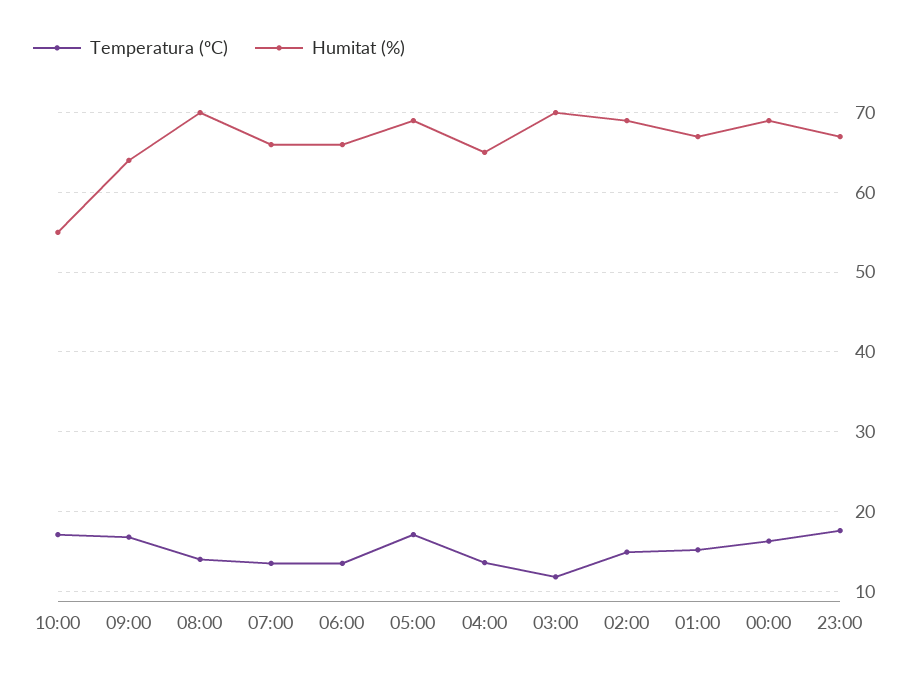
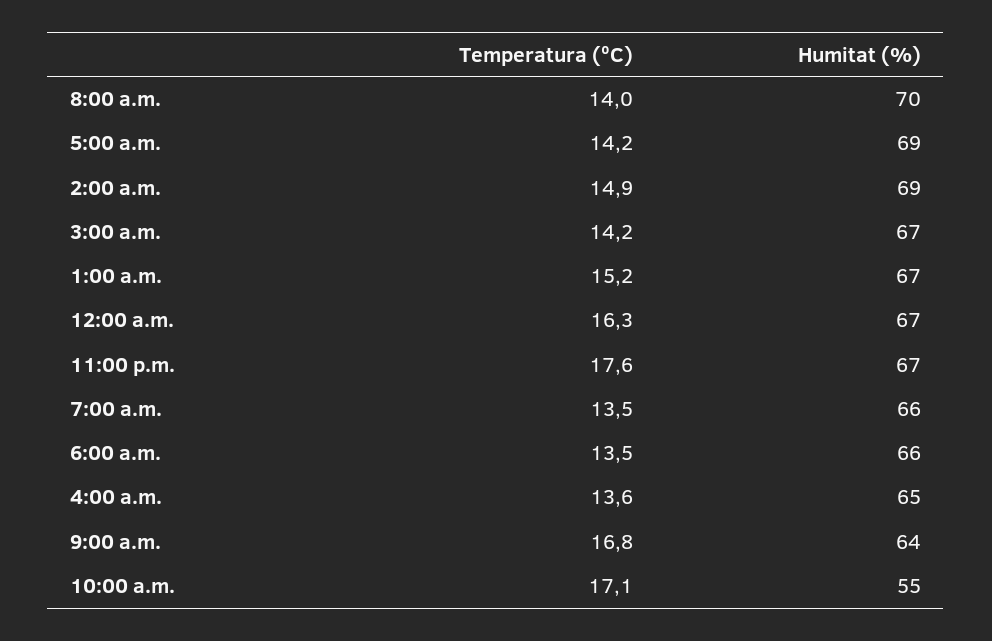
Temperatura (ºC), 05:00: 17 -> 14.2
Temperatura (ºC), 03:00: 12 -> 14.2
Humitat (%), 03:00: 70 -> 67
Humitat (%), 00:00: 69 -> 67

